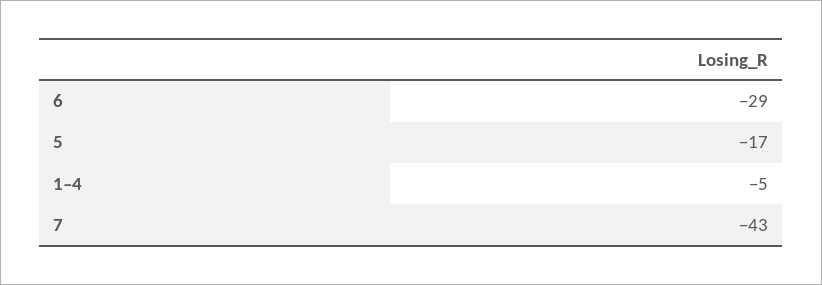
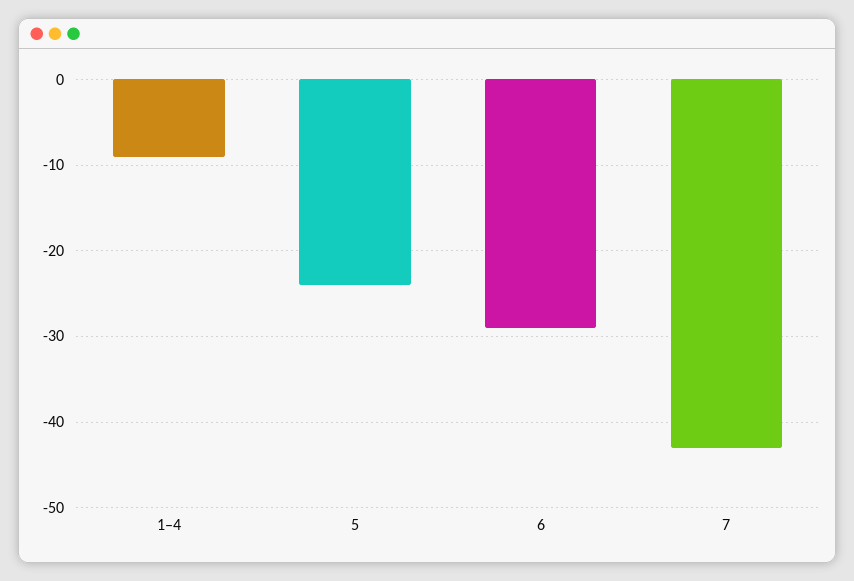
5: -17 -> -24
1–4: -5 -> -9

